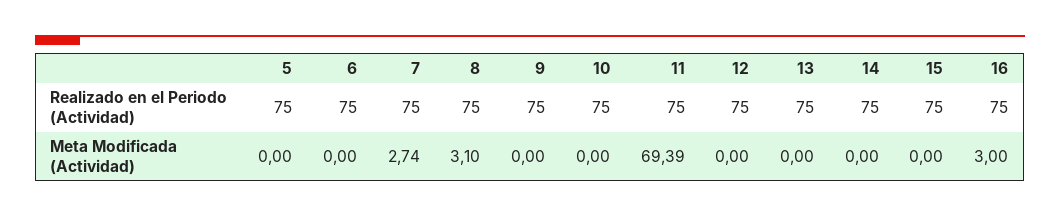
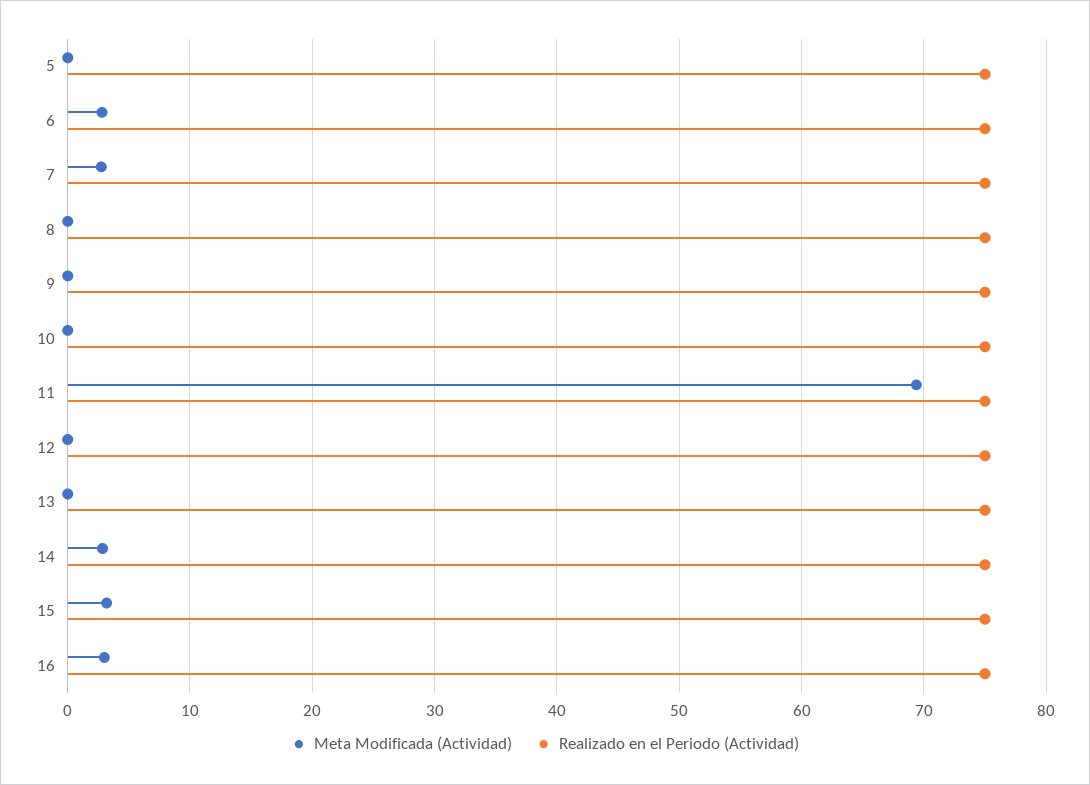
Meta Modificada (Actividad), 6: 0 -> 3
Meta Modificada (Actividad), 8: 3.1 -> 0
Meta Modificada (Actividad), 14: 0 -> 3
Meta Modificada (Actividad), 15: 0 -> 3

